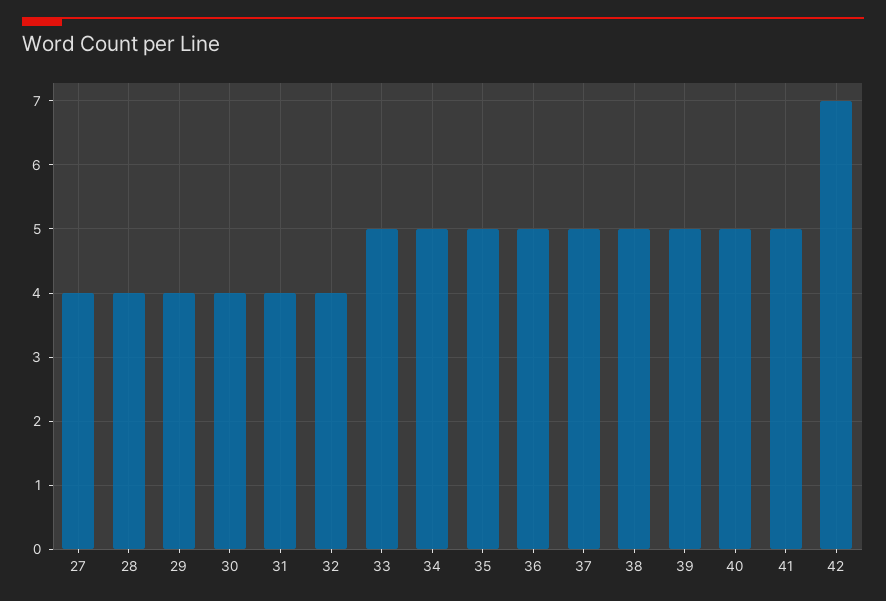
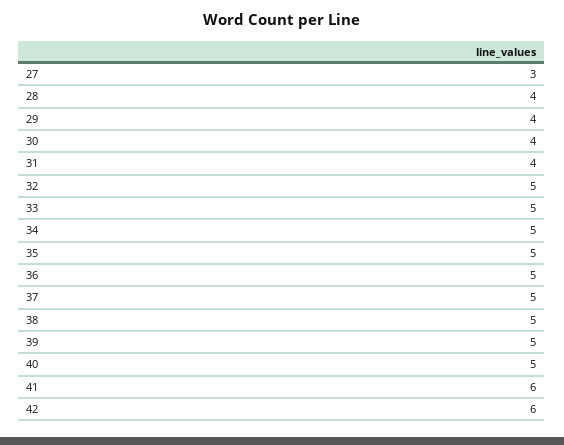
27: 4 -> 3
32: 4 -> 5
41: 5 -> 6
42: 7 -> 6

